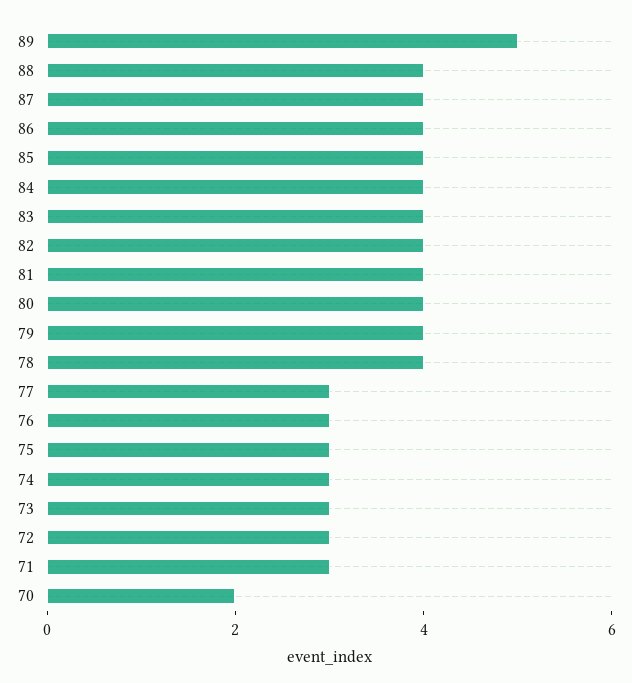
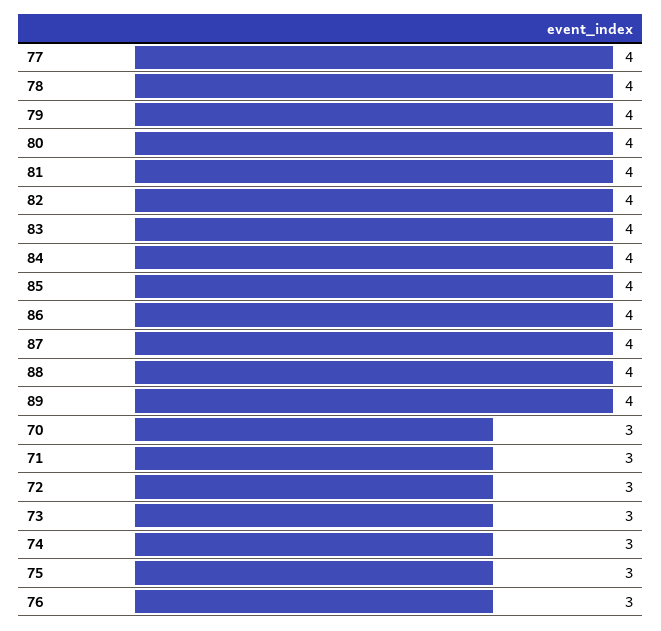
89: 5 -> 4
77: 3 -> 4
70: 2 -> 3

